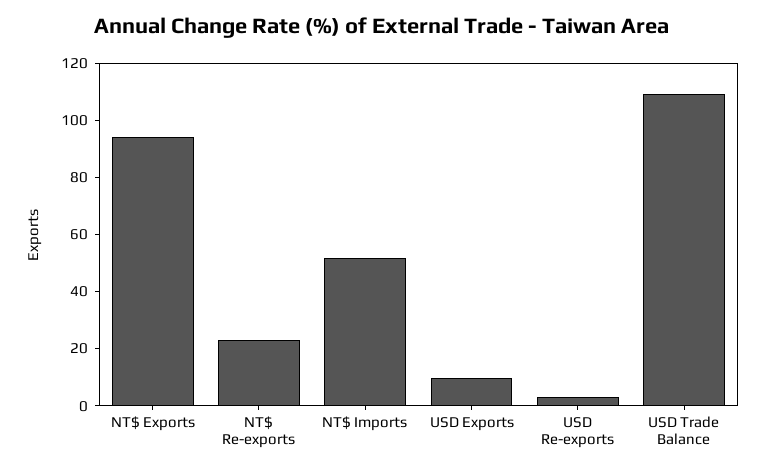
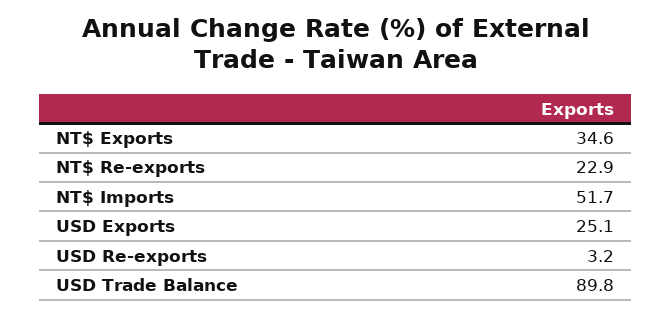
NT$ Exports: 95 -> 34.6
USD Exports: 10 -> 25.1
USD Trade Balance: 110 -> 89.8

